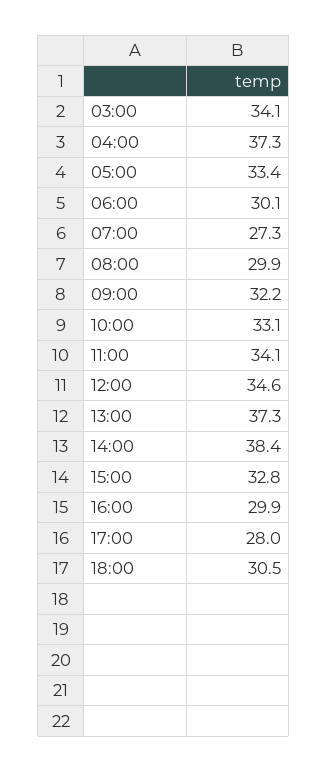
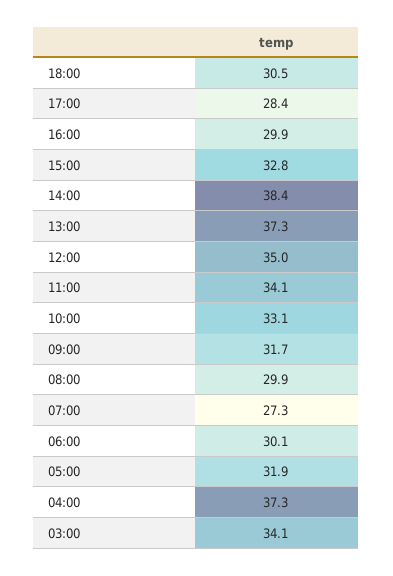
05:00: 33.4 -> 31.9
09:00: 32.2 -> 31.7
12:00: 34.6 -> 35
17:00: 28 -> 28.4

